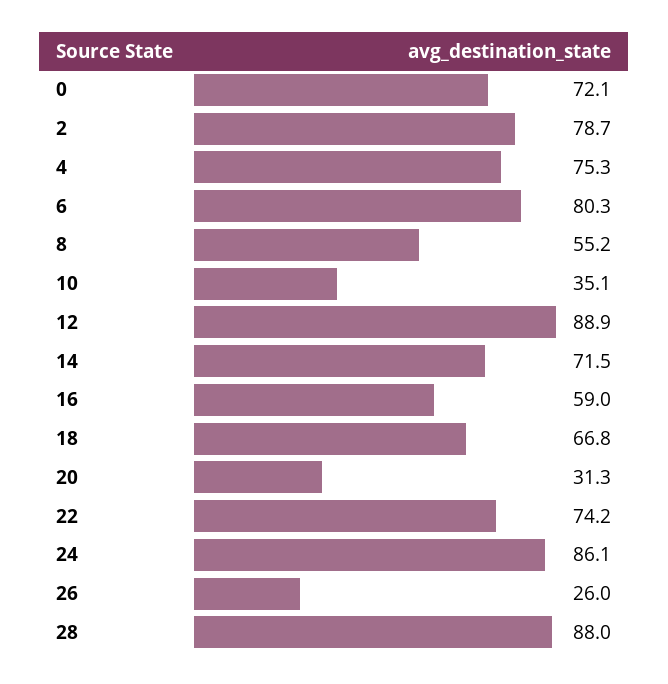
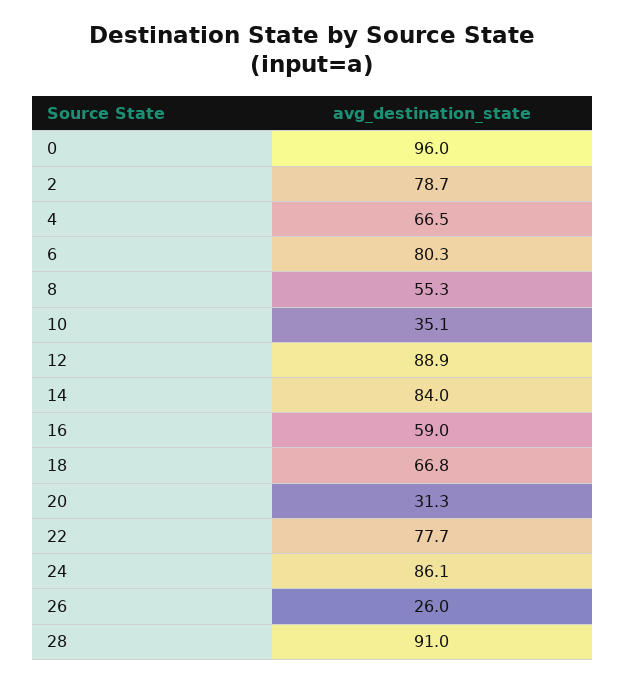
0: 72.1 -> 96
4: 75.3 -> 66.5
8: 55.2 -> 55.3
14: 71.5 -> 84
22: 74.2 -> 77.7
28: 88 -> 91

